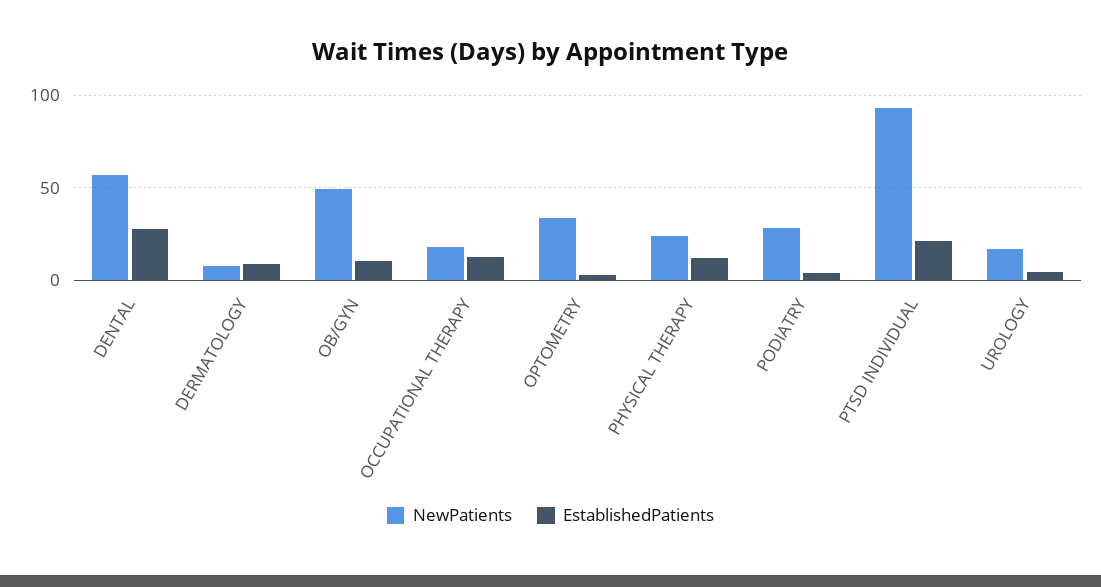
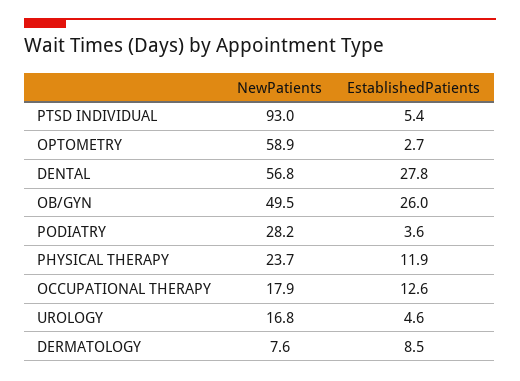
EstablishedPatients, OB/GYN: 10 -> 26
NewPatients, OPTOMETRY: 35 -> 58.9
EstablishedPatients, PTSD INDIVIDUAL: 20 -> 5.4

